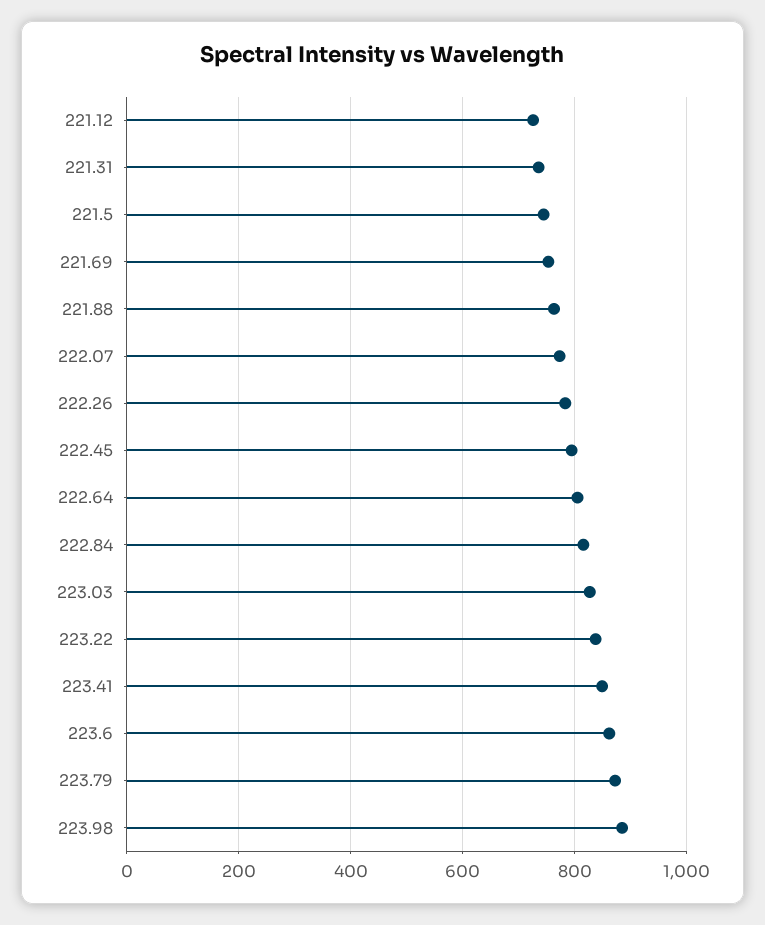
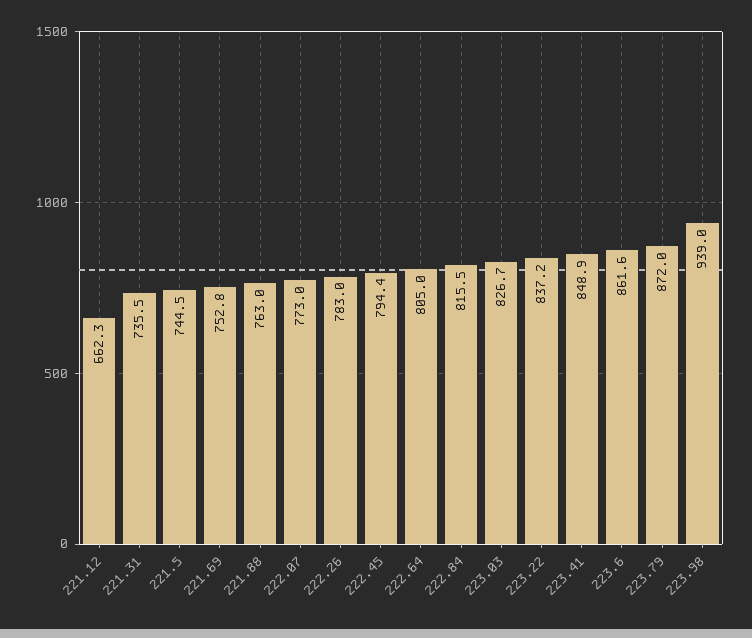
221.12: 720 -> 662.3
223.98: 880 -> 939

